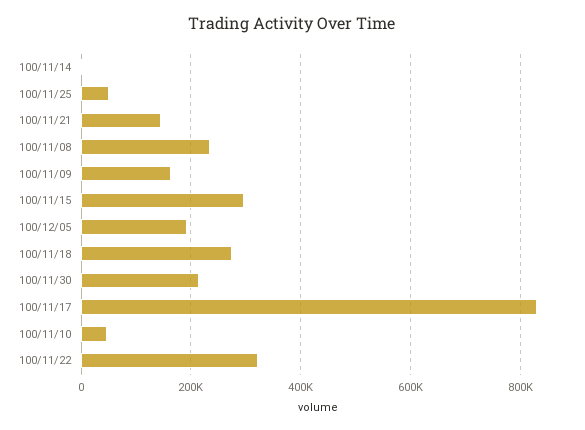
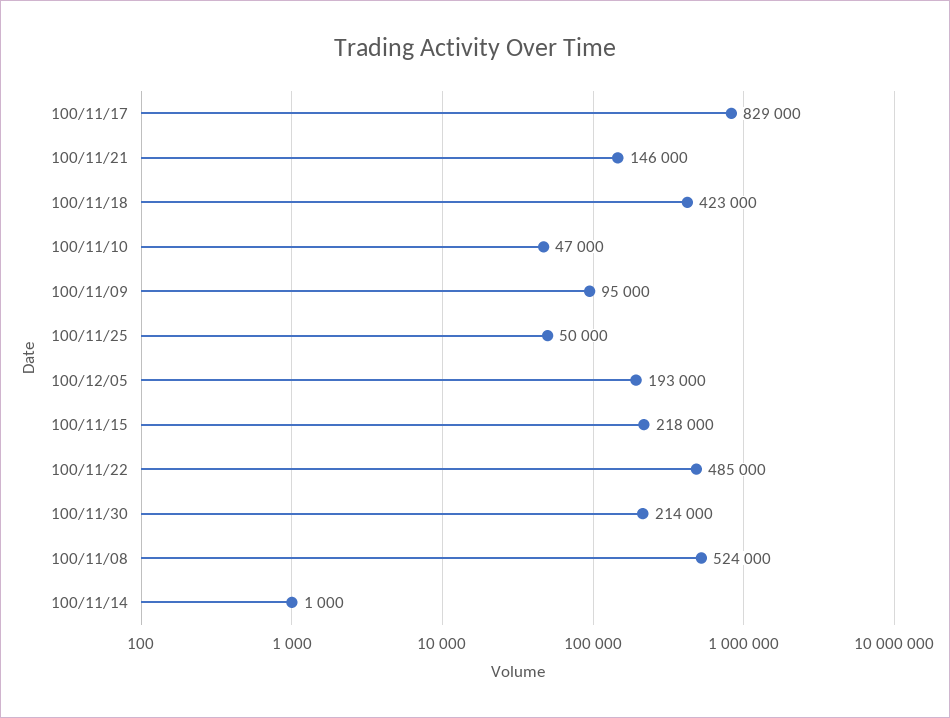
100/11/08: 240000 -> 524000
100/11/09: 160000 -> 95000
100/11/15: 300000 -> 218000
100/11/18: 280000 -> 423000
100/11/22: 320000 -> 485000

